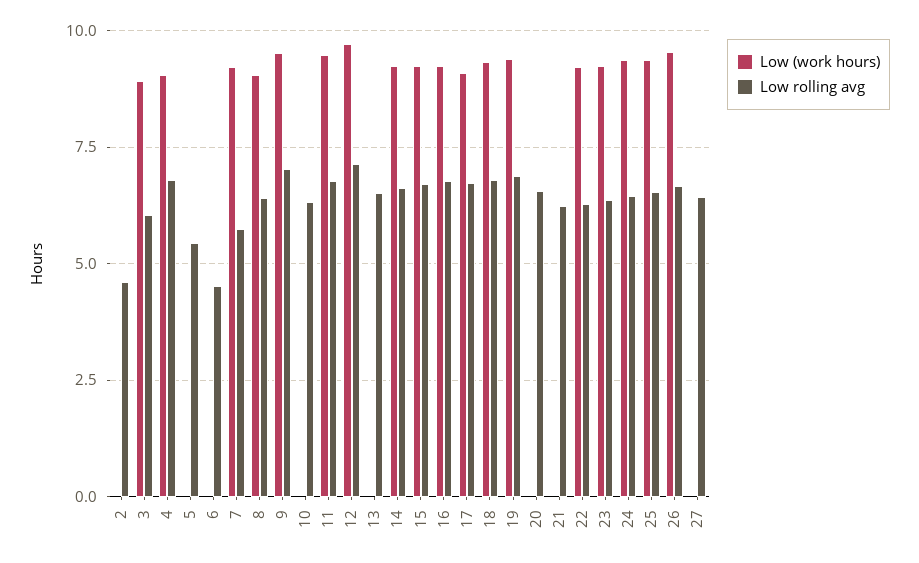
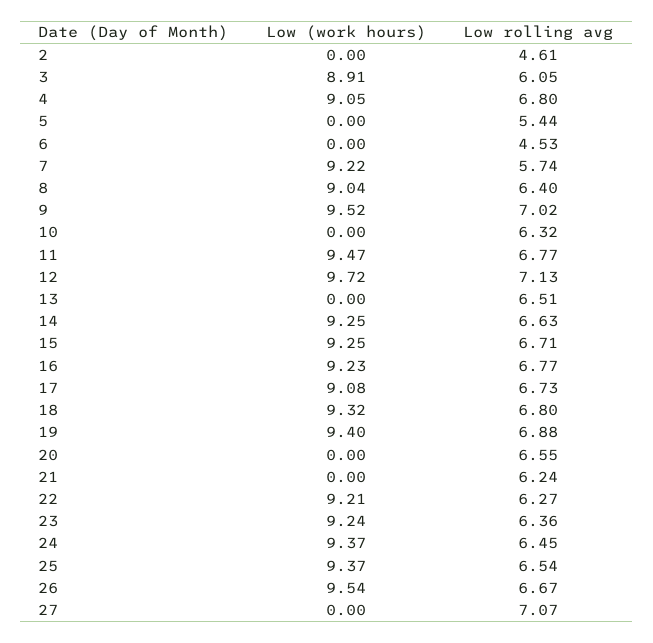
Low rolling avg, 27: 6.5 -> 7.07

